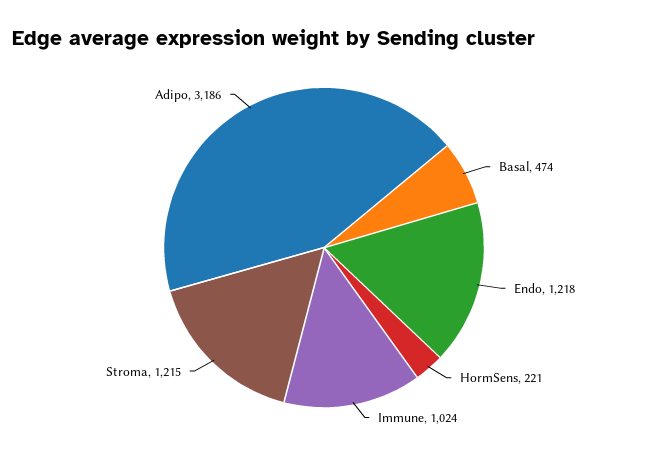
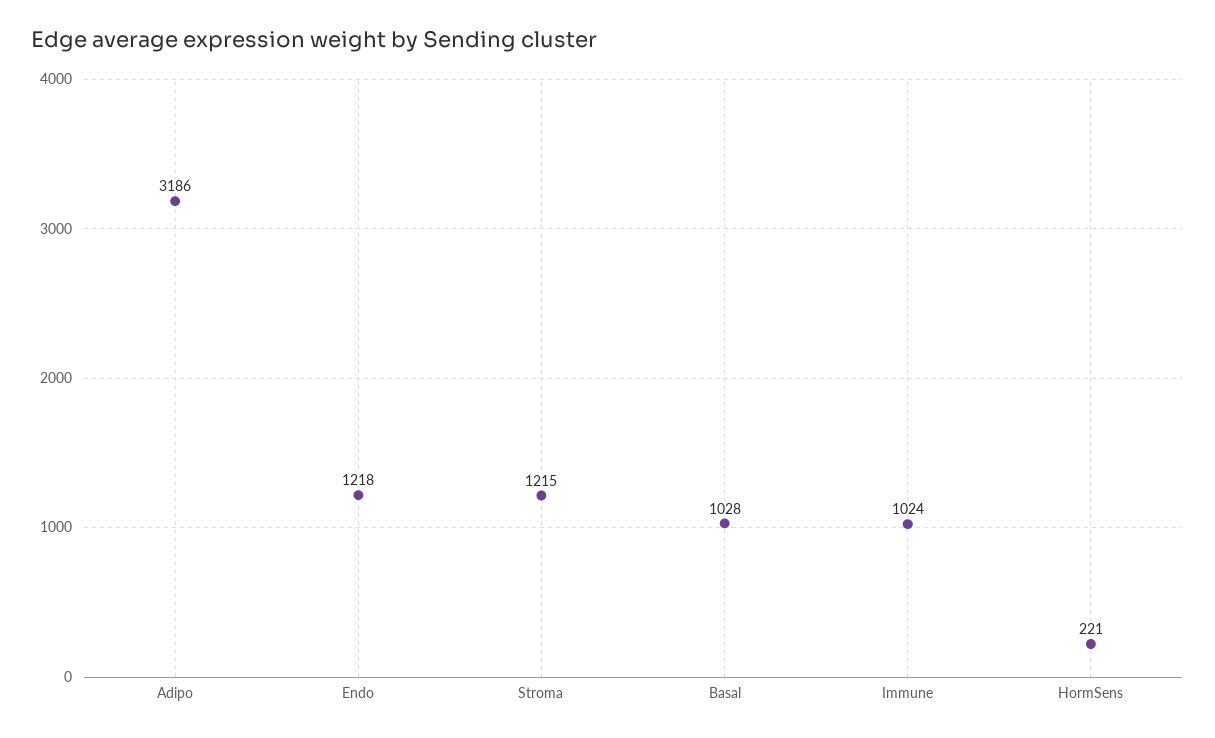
Basal: 474 -> 1028

